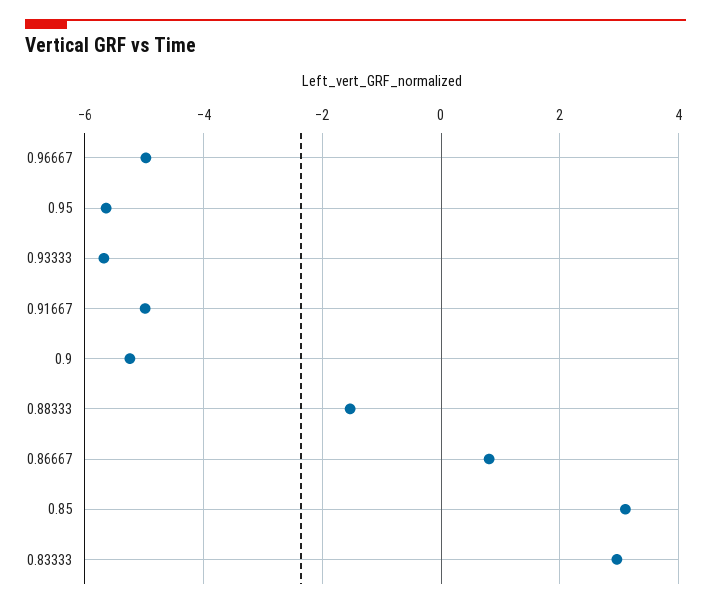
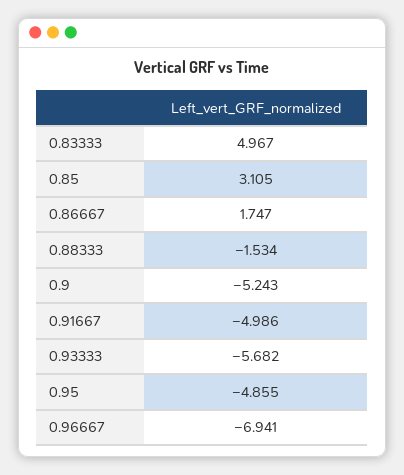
0.96667: -5 -> -6.941
0.95: -5.6 -> -4.855
0.86667: 0.8 -> 1.747
0.83333: 3 -> 4.967

